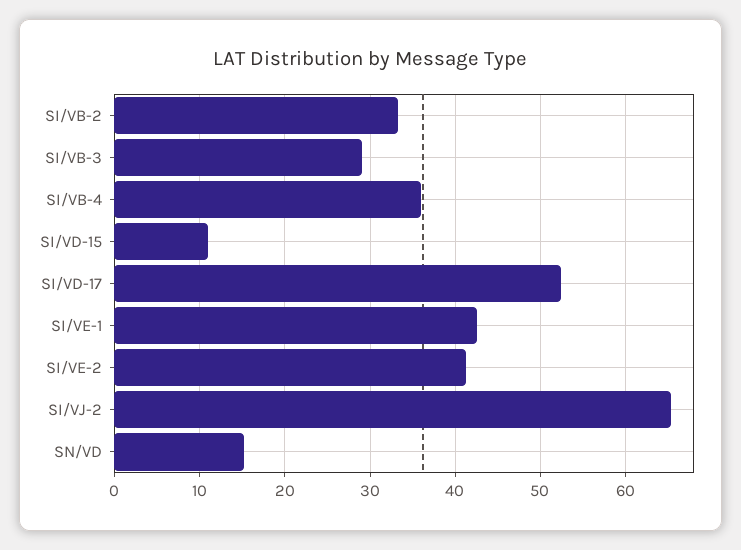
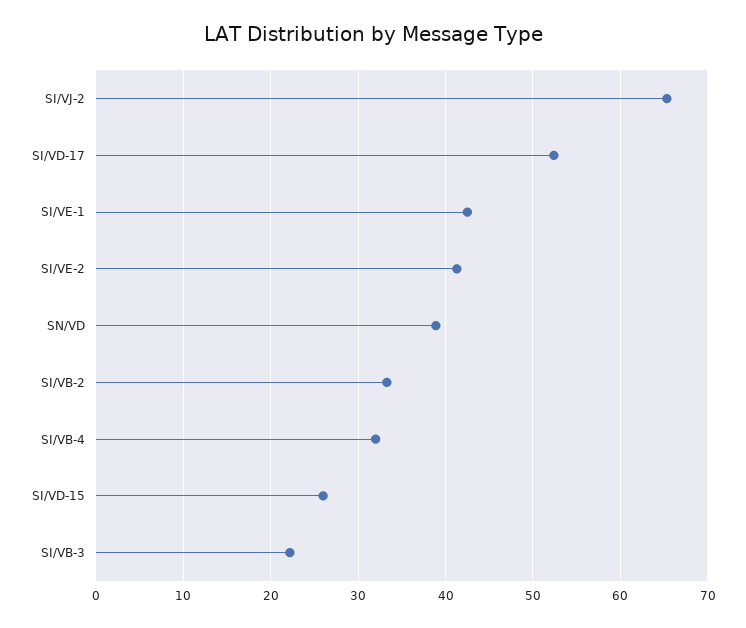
SI/VB-3: 29 -> 22
SI/VB-4: 36 -> 32
SI/VD-15: 11 -> 26
SN/VD: 15 -> 39

